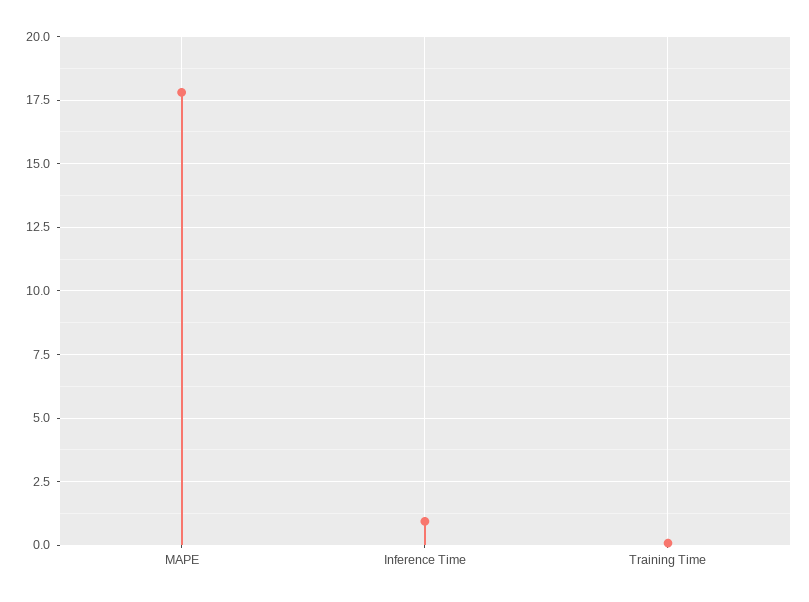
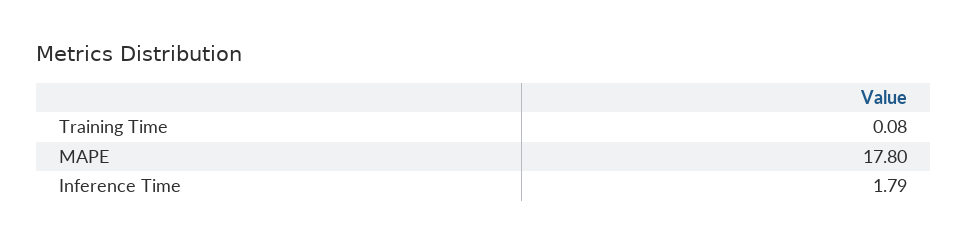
Inference Time: 1 -> 1.79

